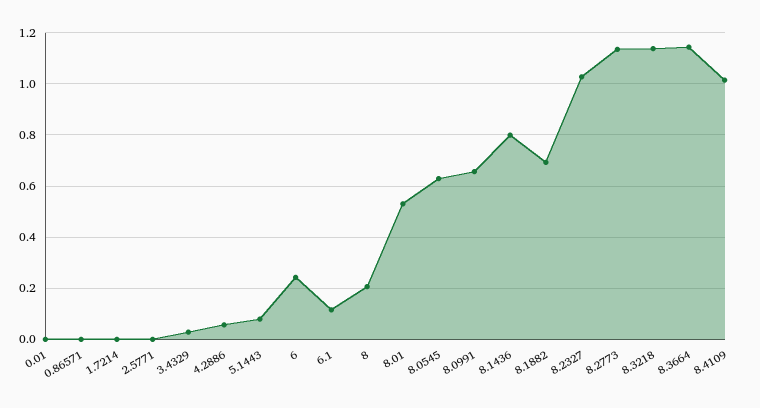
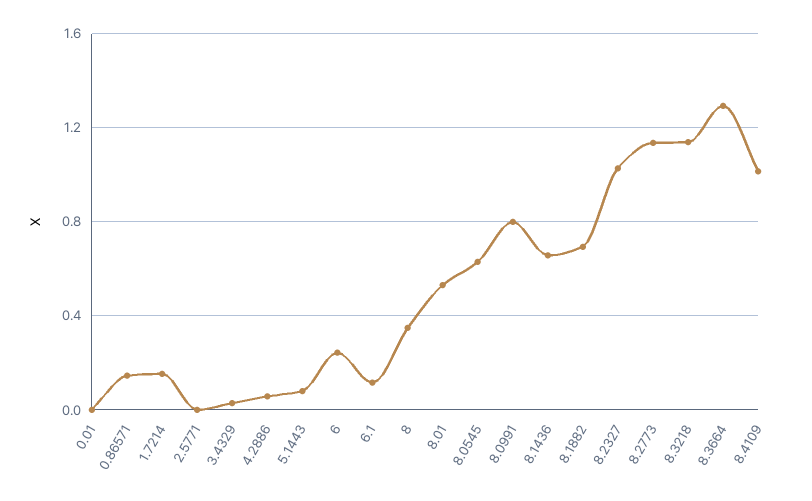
0.86571: 0 -> 0.15
1.7214: 0 -> 0.15
8: 0.2 -> 0.35
8.0991: 0.65 -> 0.8
8.1436: 0.8 -> 0.65
8.3664: 1.15 -> 1.3

